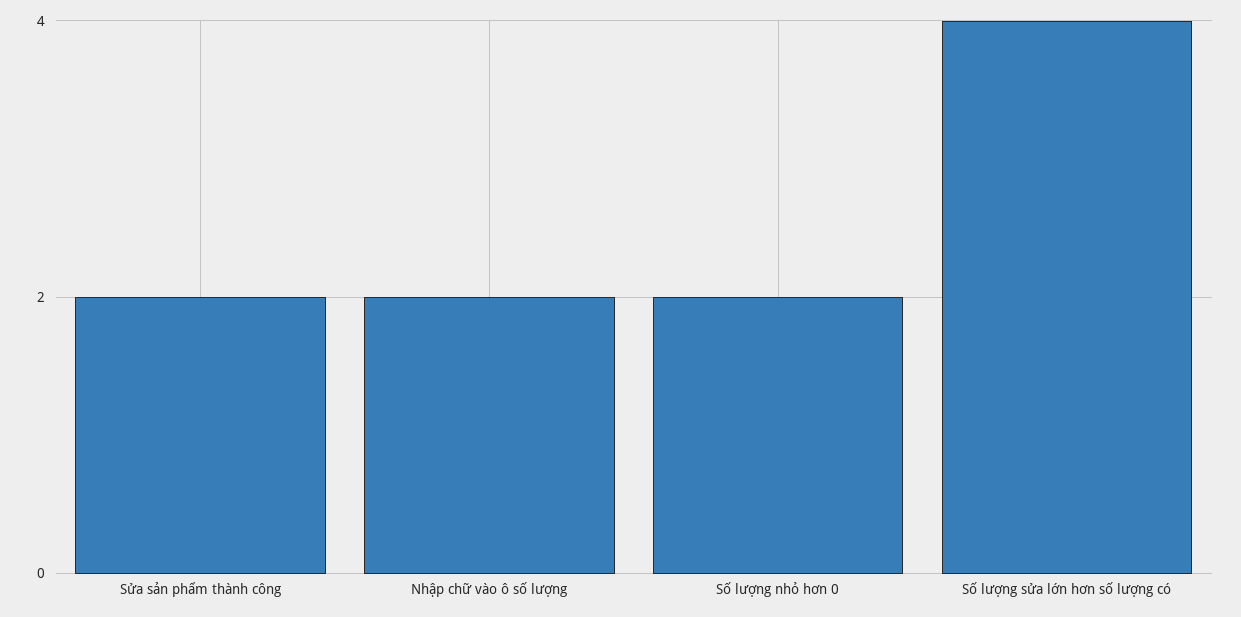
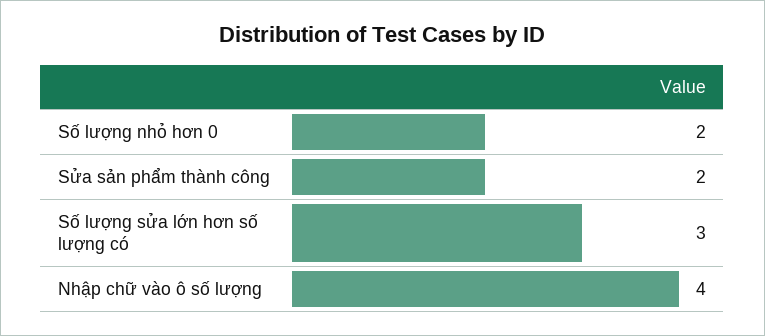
Nhập chữ vào ô số lượng: 2 -> 4
Số lượng sửa lớn hơn số lượng có: 4 -> 3

